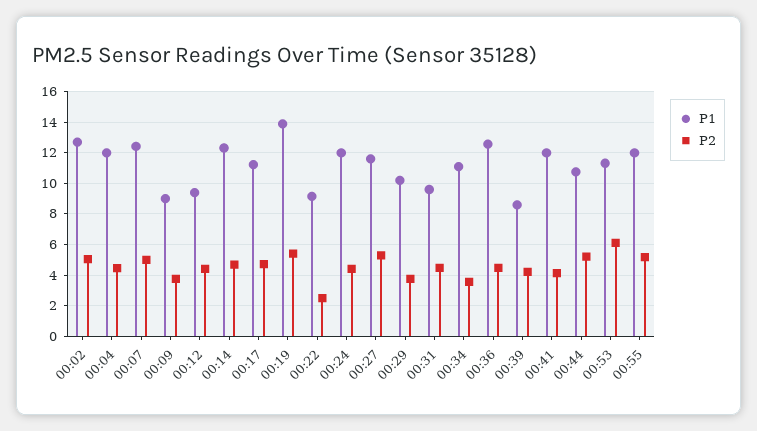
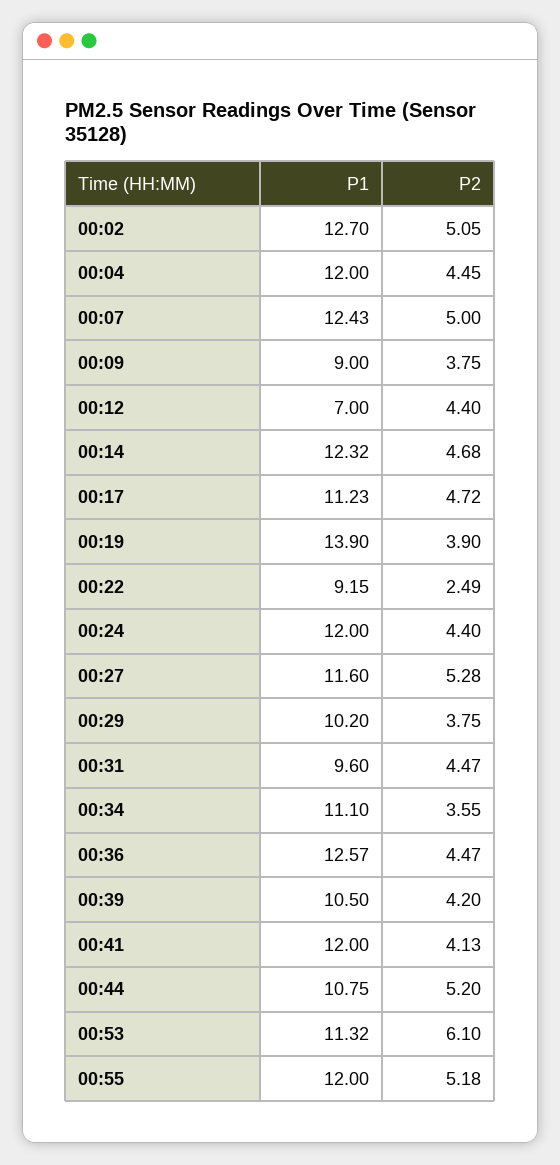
P1, 00:12: 9.5 -> 7
P2, 00:19: 5.5 -> 3.9
P1, 00:39: 8.5 -> 10.5

